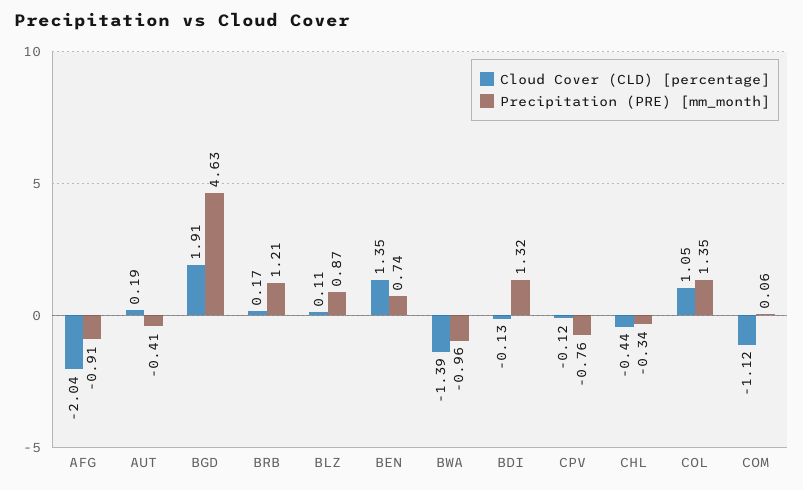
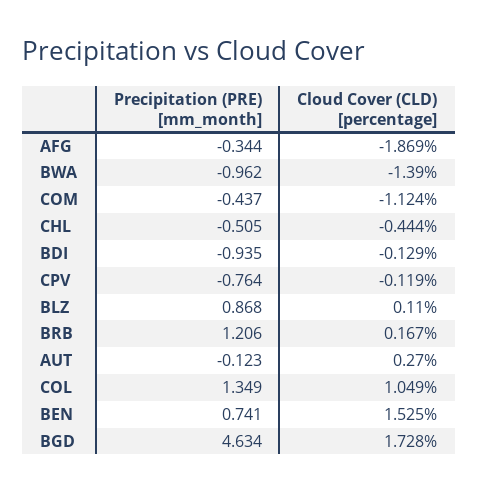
Cloud Cover (CLD) [percentage], AFG: -2.04 -> -1.869
Precipitation (PRE) [mm_month], AFG: -0.91 -> -0.344
Cloud Cover (CLD) [percentage], AUT: 0.19 -> 0.27
Precipitation (PRE) [mm_month], AUT: -0.41 -> -0.123
Cloud Cover (CLD) [percentage], BGD: 1.91 -> 1.728
Cloud Cover (CLD) [percentage], BEN: 1.35 -> 1.525
Precipitation (PRE) [mm_month], BDI: 1.32 -> -0.935
Precipitation (PRE) [mm_month], CHL: -0.34 -> -0.505
Precipitation (PRE) [mm_month], COM: 0.06 -> -0.437

